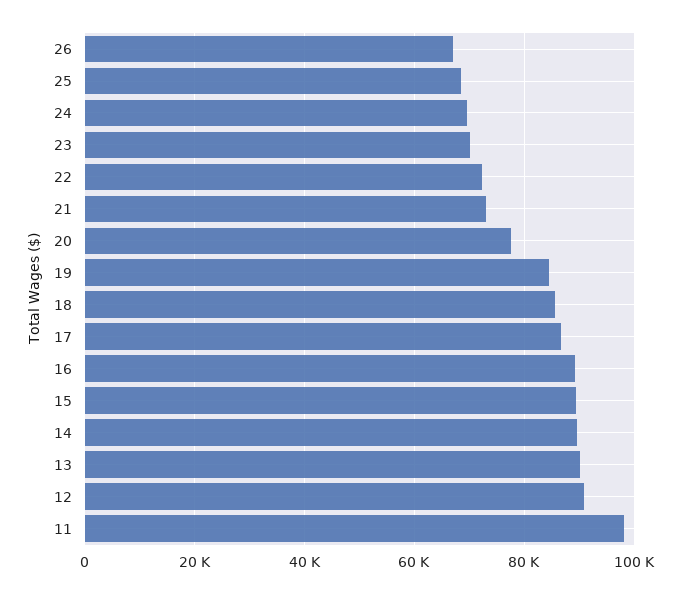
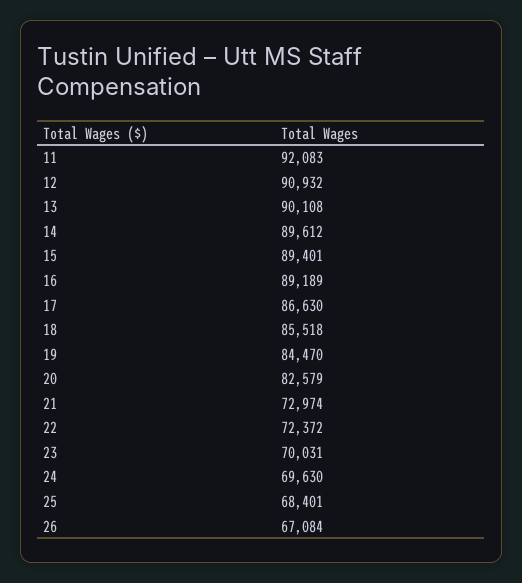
20: 78000 -> 82579
11: 98000 -> 92083

